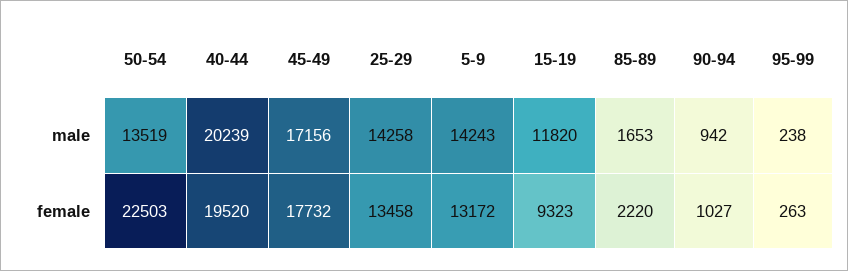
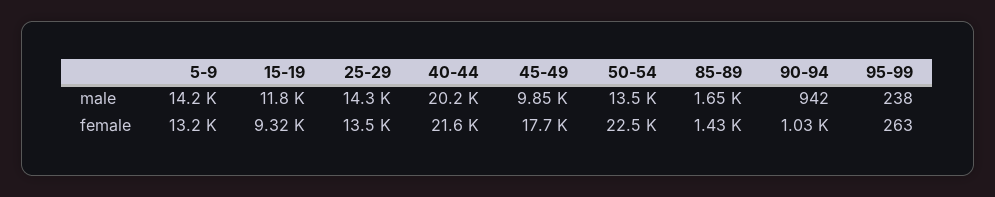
45-49, male: 17156 -> 9850
40-44, female: 19520 -> 21600
85-89, female: 2220 -> 1430

